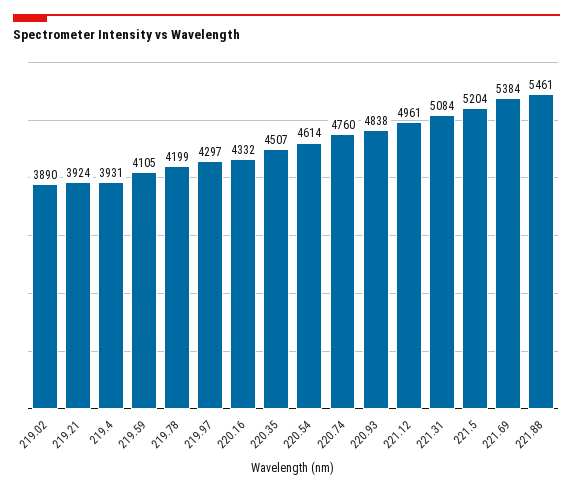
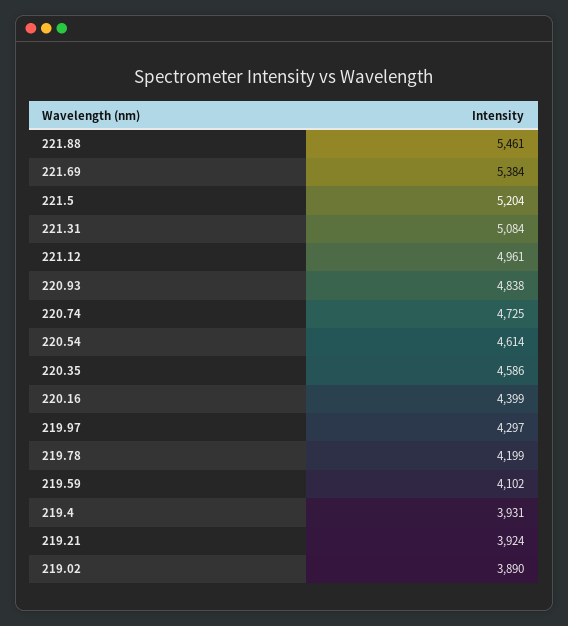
219.59: 4105 -> 4102
220.16: 4332 -> 4399
220.35: 4507 -> 4586
220.74: 4760 -> 4725

